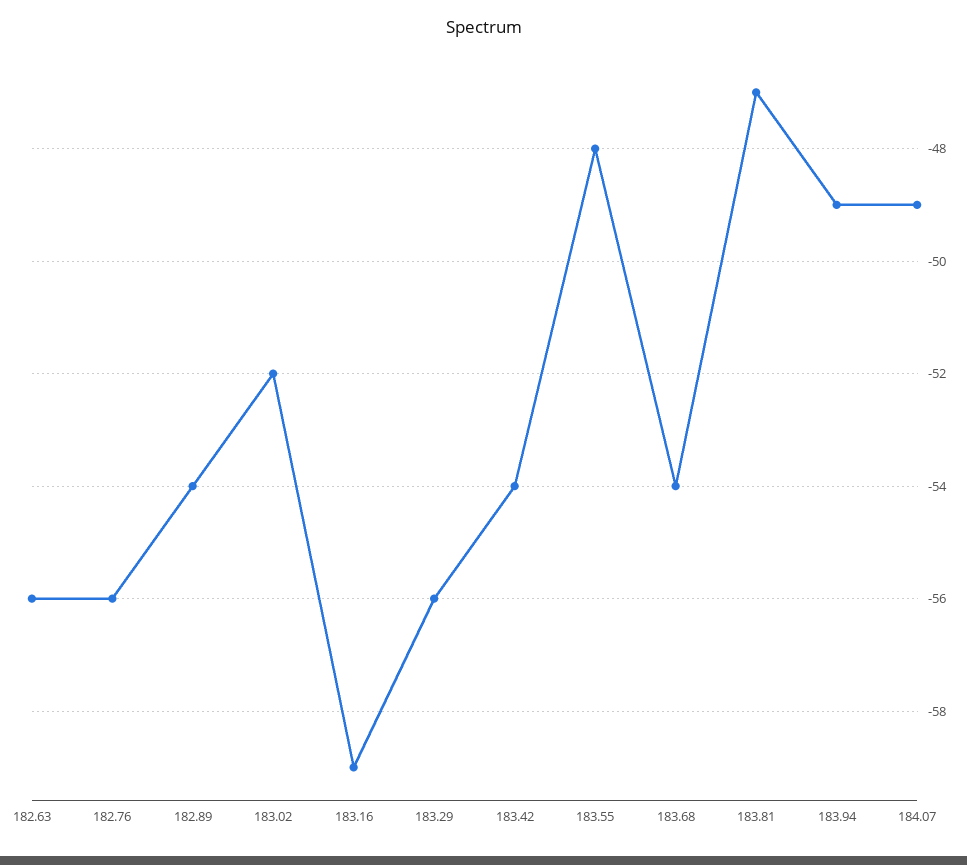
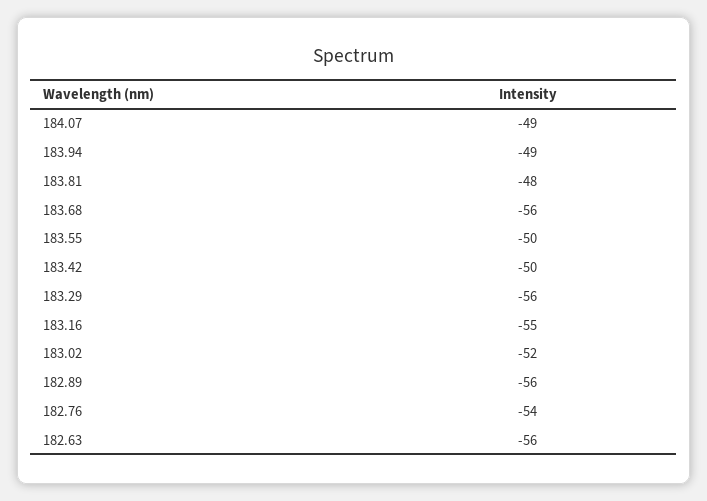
182.76: -56 -> -54
182.89: -54 -> -56
183.16: -59 -> -55
183.42: -54 -> -50
183.55: -48 -> -50
183.68: -54 -> -56
183.81: -47 -> -48

